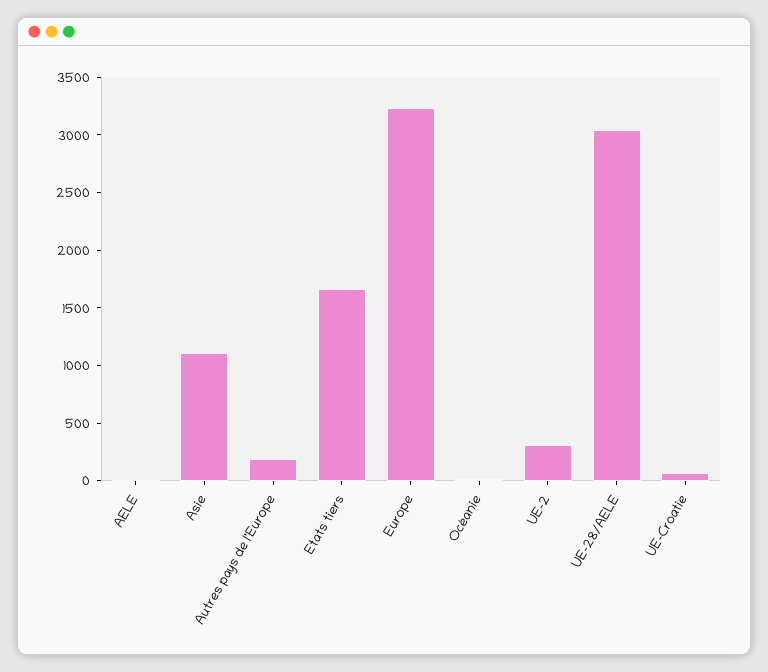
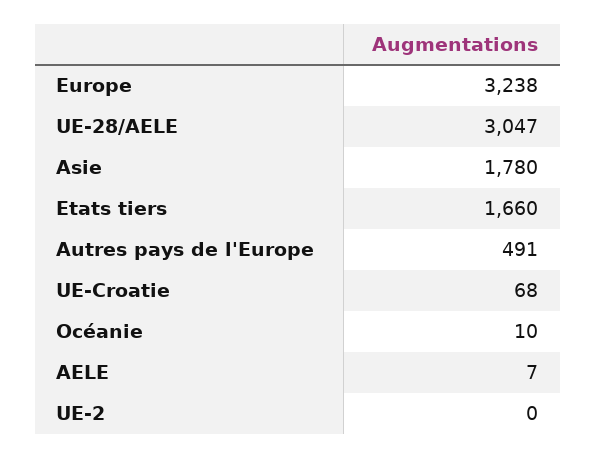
Asie: 1100 -> 1780
Autres pays de l'Europe: 200 -> 491
UE-2: 300 -> 0

